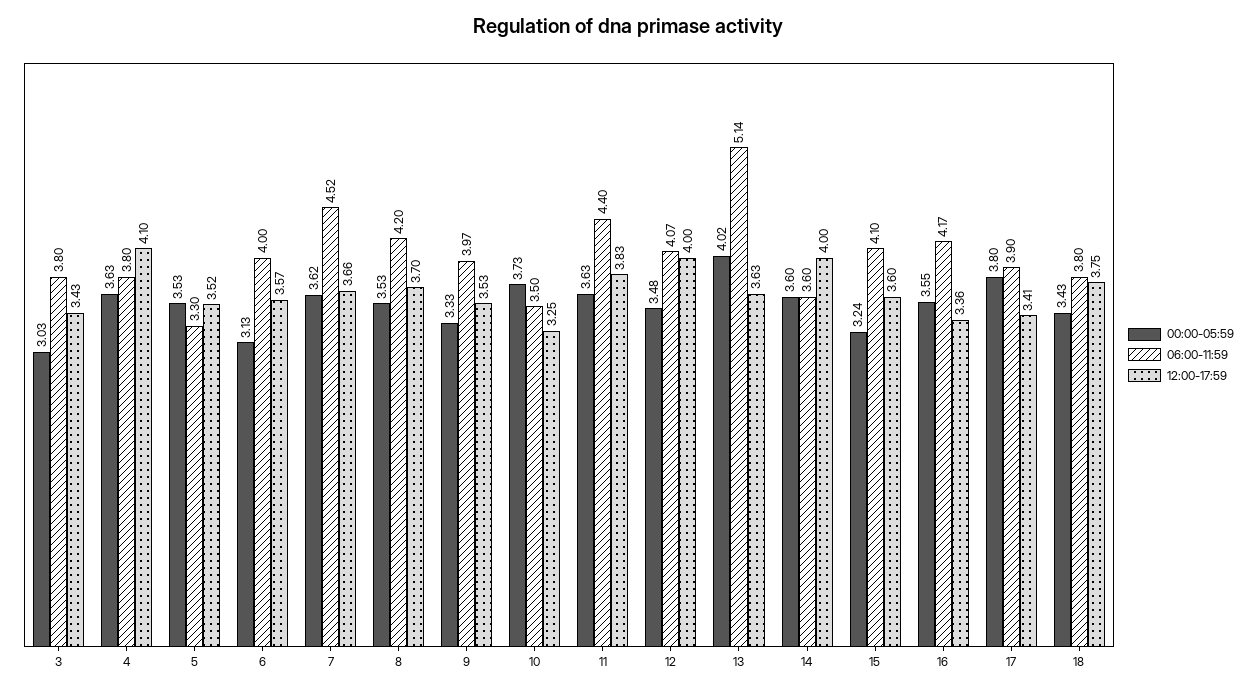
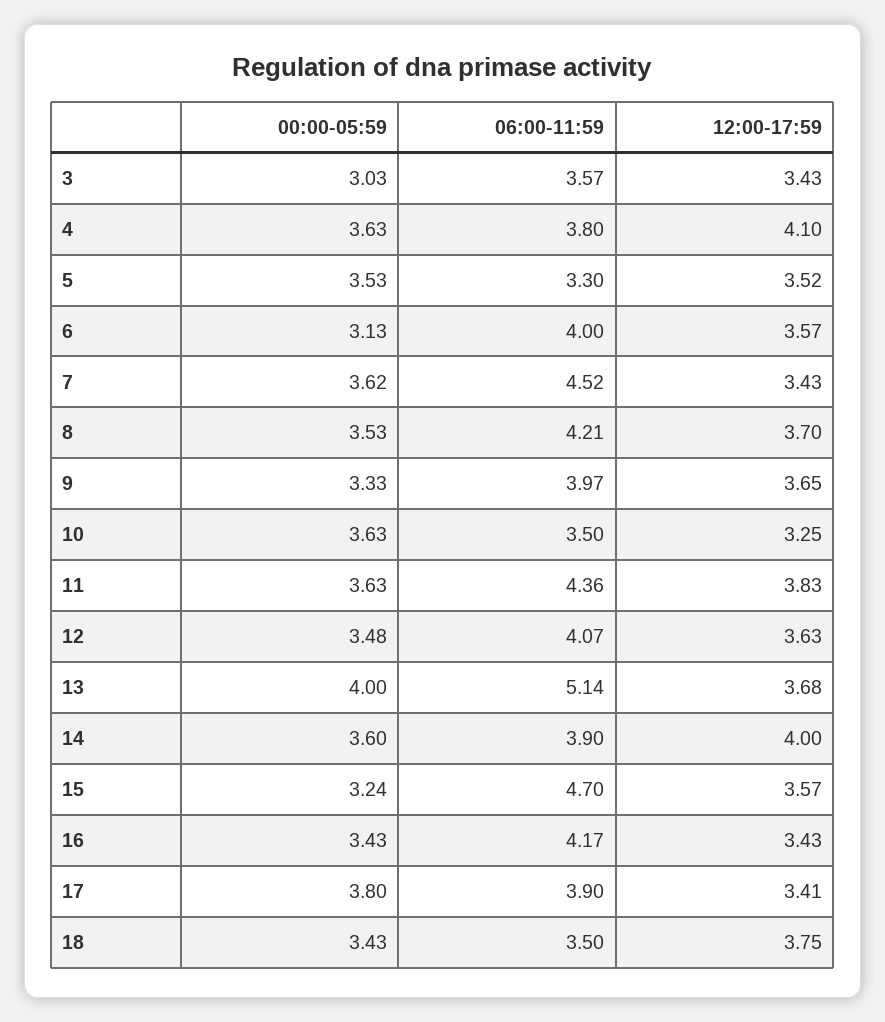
06:00-11:59, 3: 3.8 -> 3.57
12:00-17:59, 7: 3.66 -> 3.43
06:00-11:59, 8: 4.2 -> 4.21
12:00-17:59, 9: 3.53 -> 3.65
00:00-05:59, 10: 3.73 -> 3.63
06:00-11:59, 11: 4.4 -> 4.36
12:00-17:59, 12: 4 -> 3.63
00:00-05:59, 13: 4.02 -> 4
12:00-17:59, 13: 3.63 -> 3.68
06:00-11:59, 14: 3.6 -> 3.9
06:00-11:59, 15: 4.1 -> 4.7
12:00-17:59, 15: 3.6 -> 3.57
00:00-05:59, 16: 3.55 -> 3.43
12:00-17:59, 16: 3.36 -> 3.43
06:00-11:59, 18: 3.8 -> 3.5

